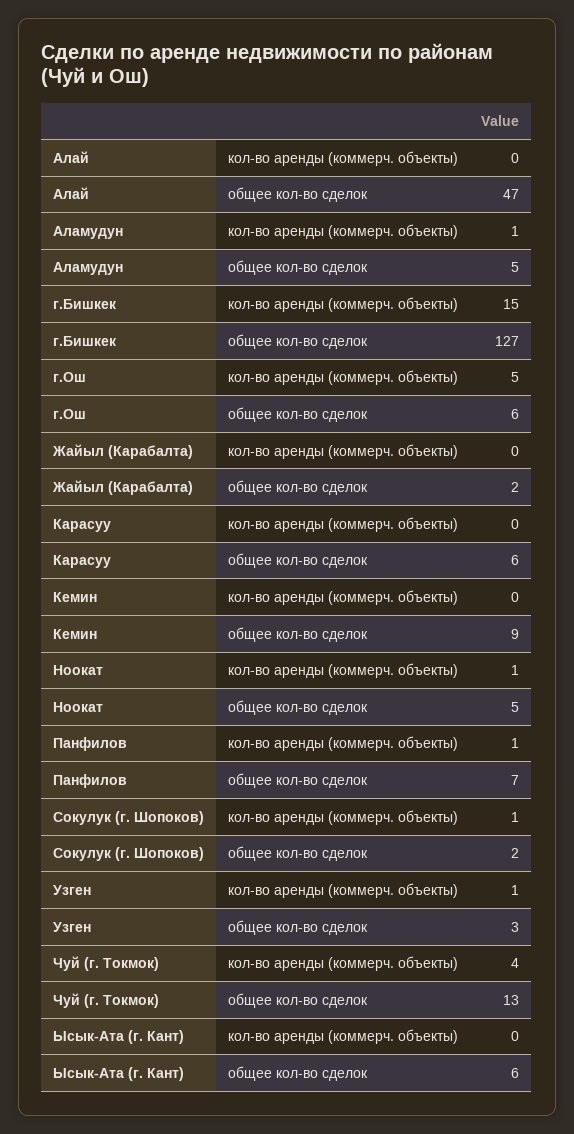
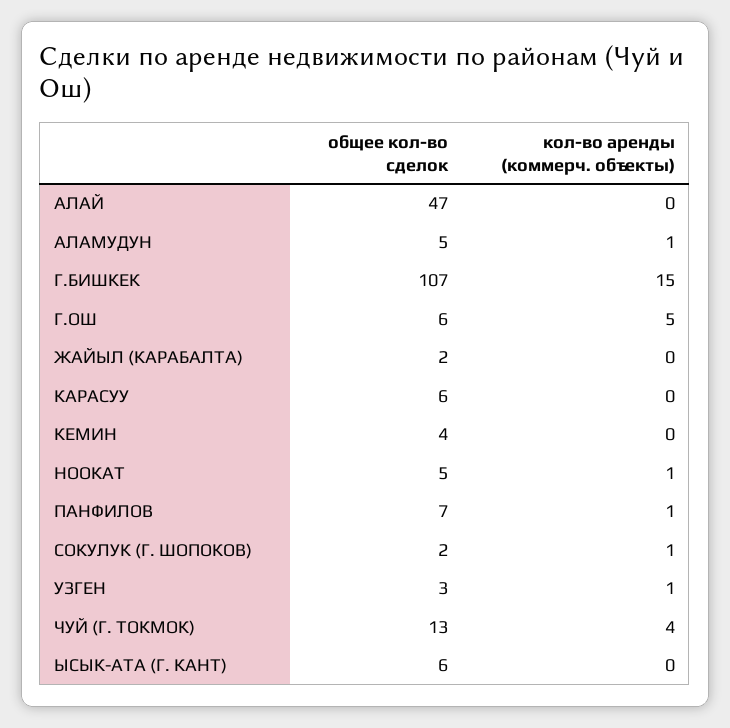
г.Бишкек, общее кол-во сделок: 127 -> 107
Кемин, общее кол-во сделок: 9 -> 4

